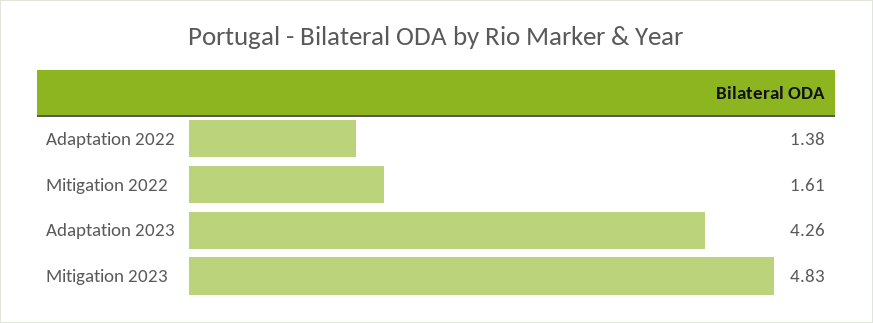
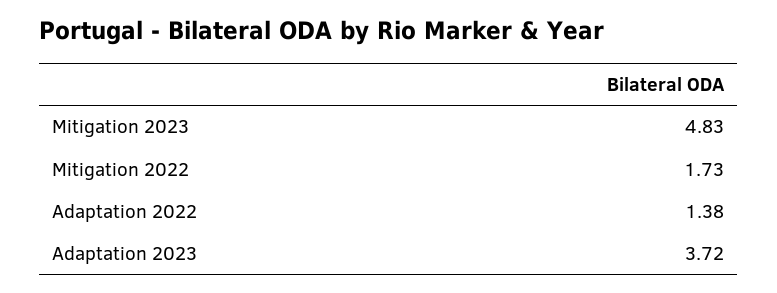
Mitigation 2022: 1.61 -> 1.73
Adaptation 2023: 4.26 -> 3.72

